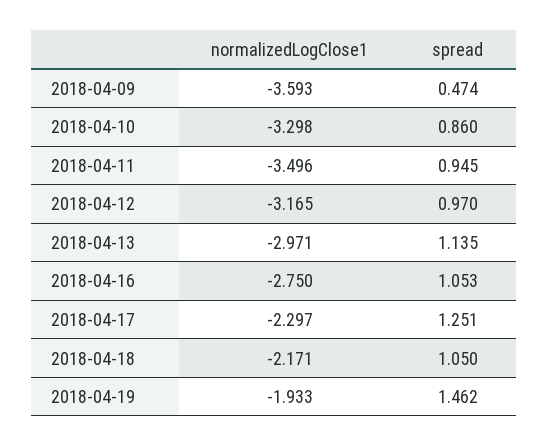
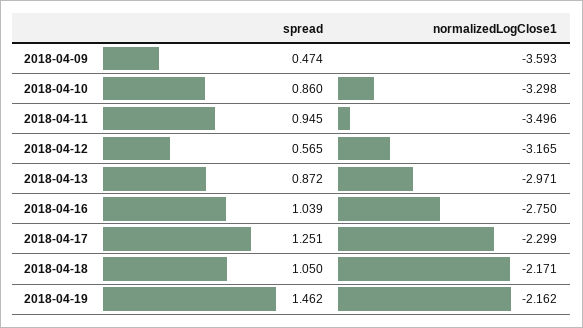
spread, 2018-04-12: 0.97 -> 0.565
spread, 2018-04-13: 1.135 -> 0.872
spread, 2018-04-16: 1.053 -> 1.039
normalizedLogClose1, 2018-04-17: -2.297 -> -2.299
normalizedLogClose1, 2018-04-19: -1.933 -> -2.162

